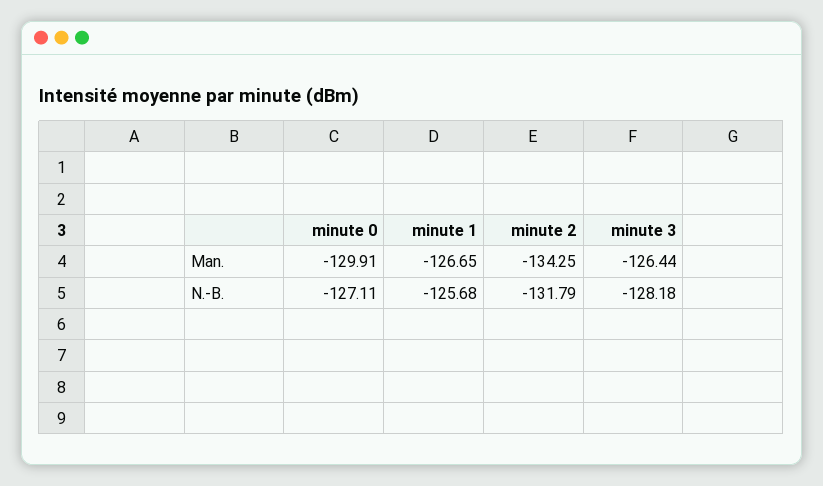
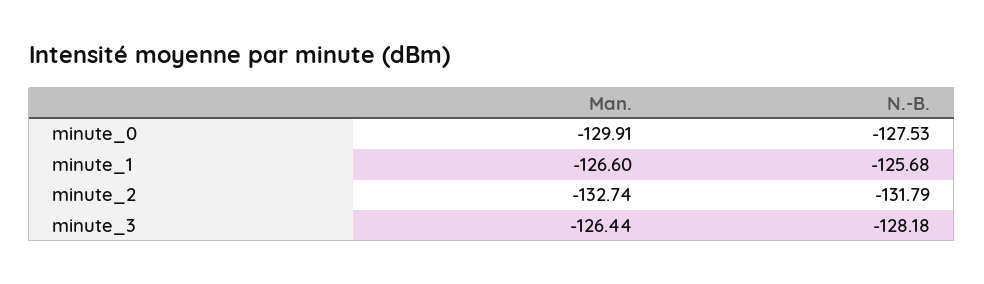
minute 1, Man.: -126.65 -> -126.6
minute 2, Man.: -134.25 -> -132.74
minute 0, N.-B.: -127.11 -> -127.53

